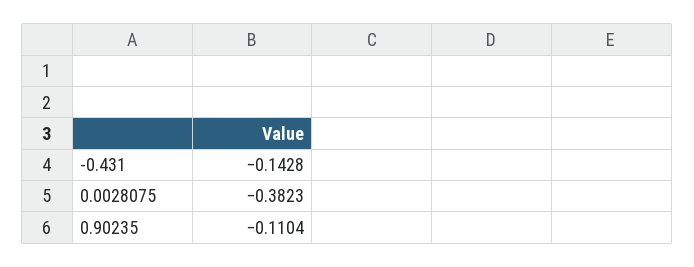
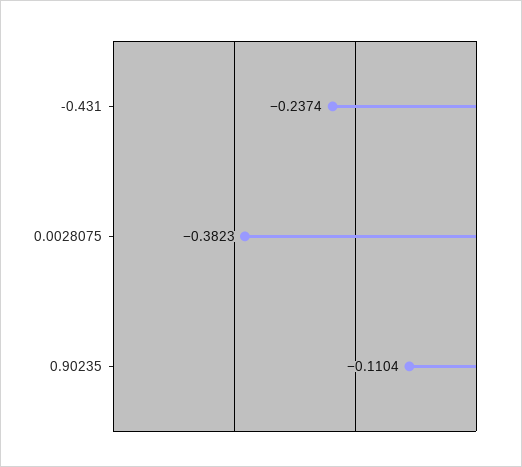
-0.431: -0.1428 -> -0.2374

